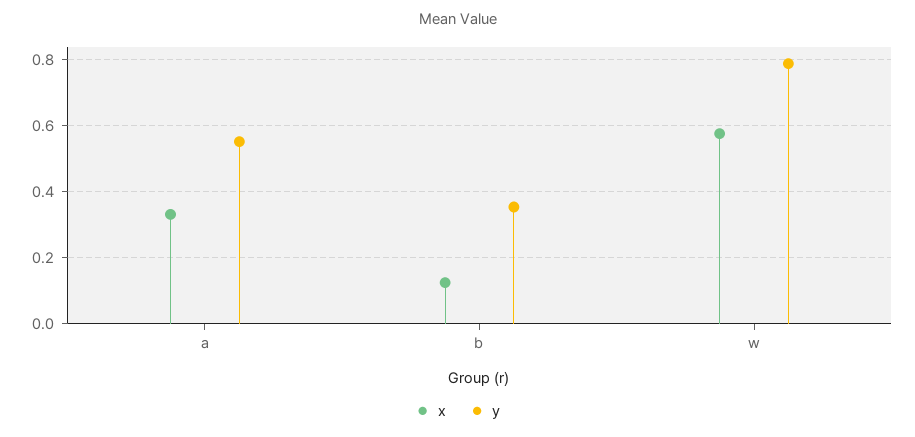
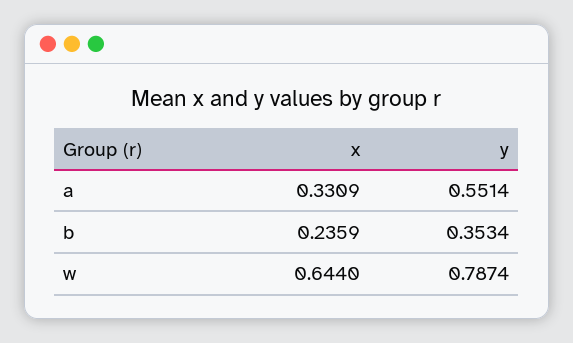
x, b: 0.12 -> 0.2359
x, w: 0.58 -> 0.644

